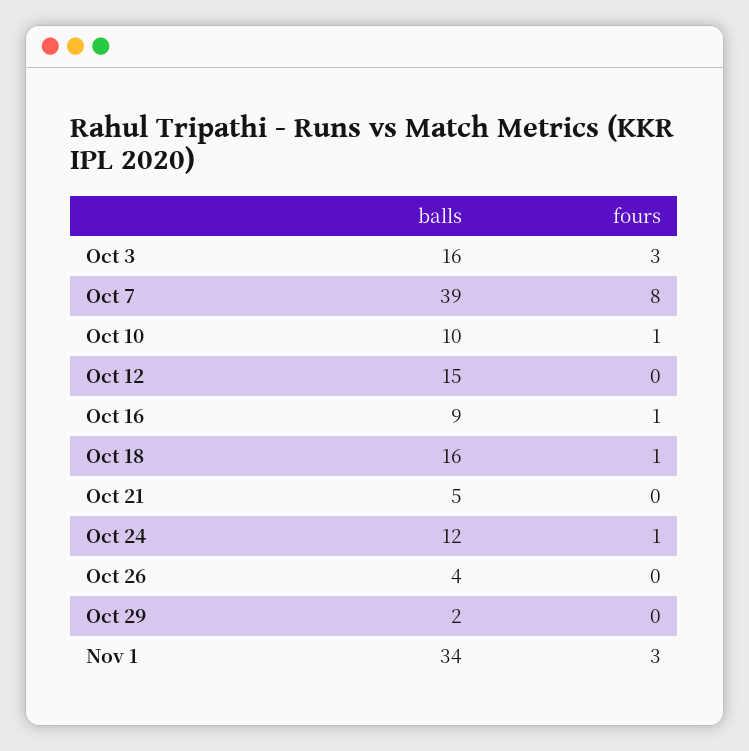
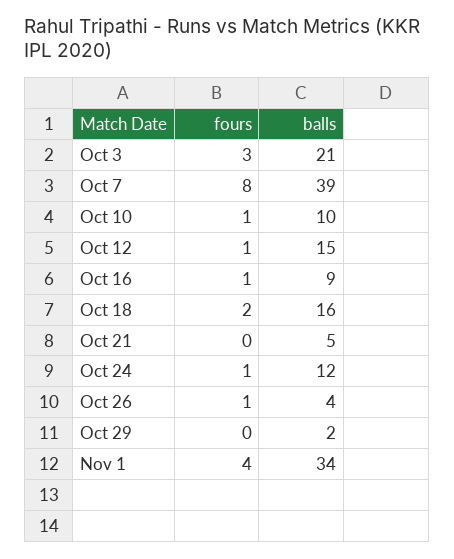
balls, Oct 3: 16 -> 21
fours, Oct 12: 0 -> 1
fours, Oct 18: 1 -> 2
fours, Oct 26: 0 -> 1
fours, Nov 1: 3 -> 4

